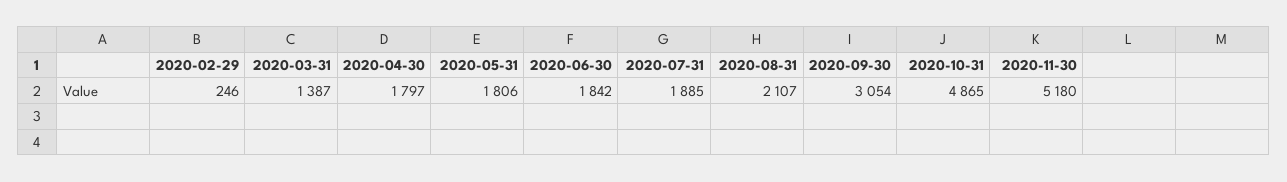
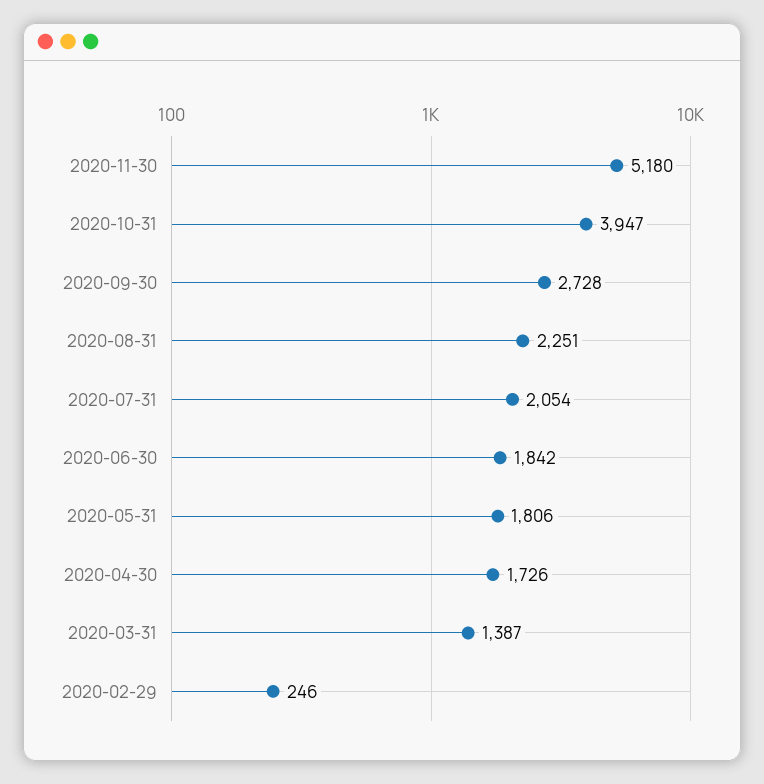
2020-04-30: 1797 -> 1726
2020-07-31: 1885 -> 2054
2020-08-31: 2107 -> 2251
2020-09-30: 3054 -> 2728
2020-10-31: 4865 -> 3947

